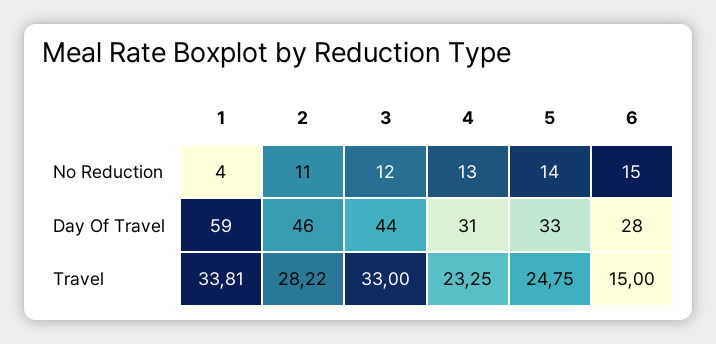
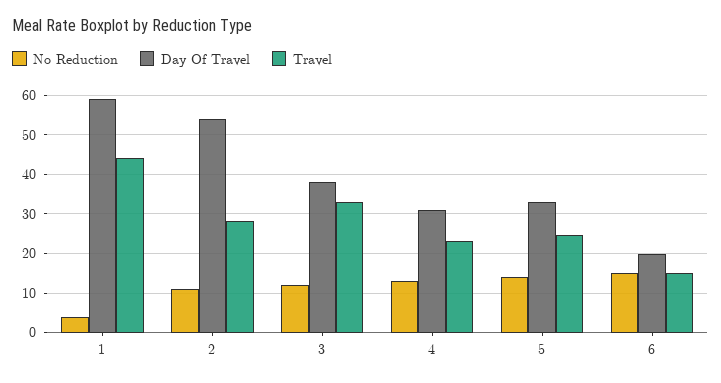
Day Of Travel, 2: 46 -> 54
Day Of Travel, 3: 44 -> 38
Day Of Travel, 6: 28 -> 20
Travel, 1: 33.81 -> 44

